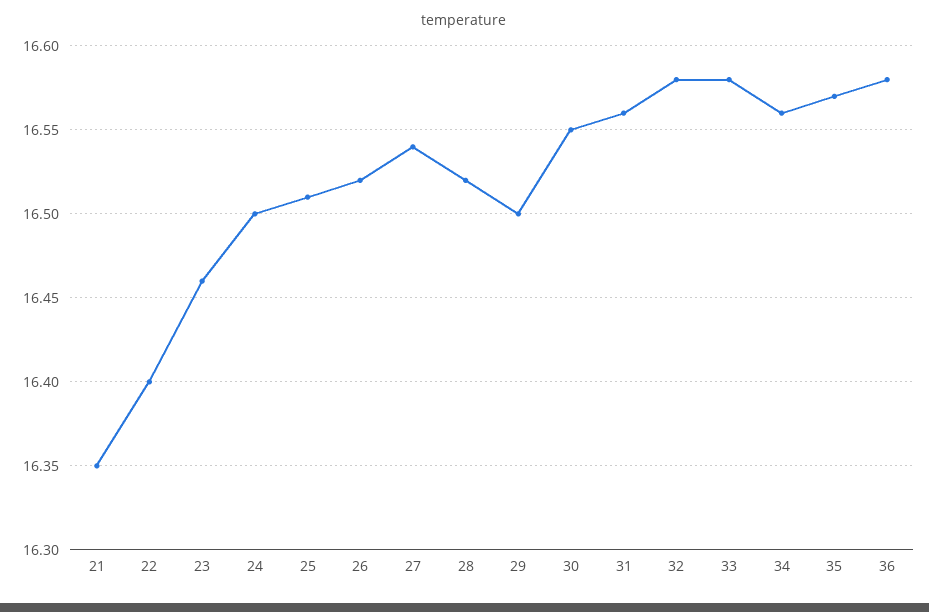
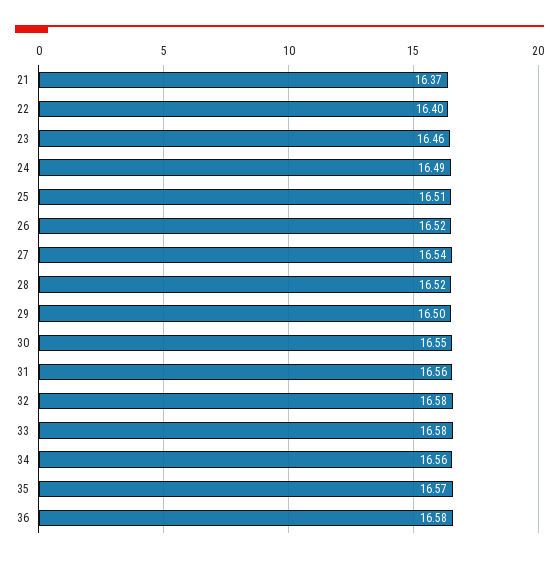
21: 16.35 -> 16.37
24: 16.5 -> 16.49

